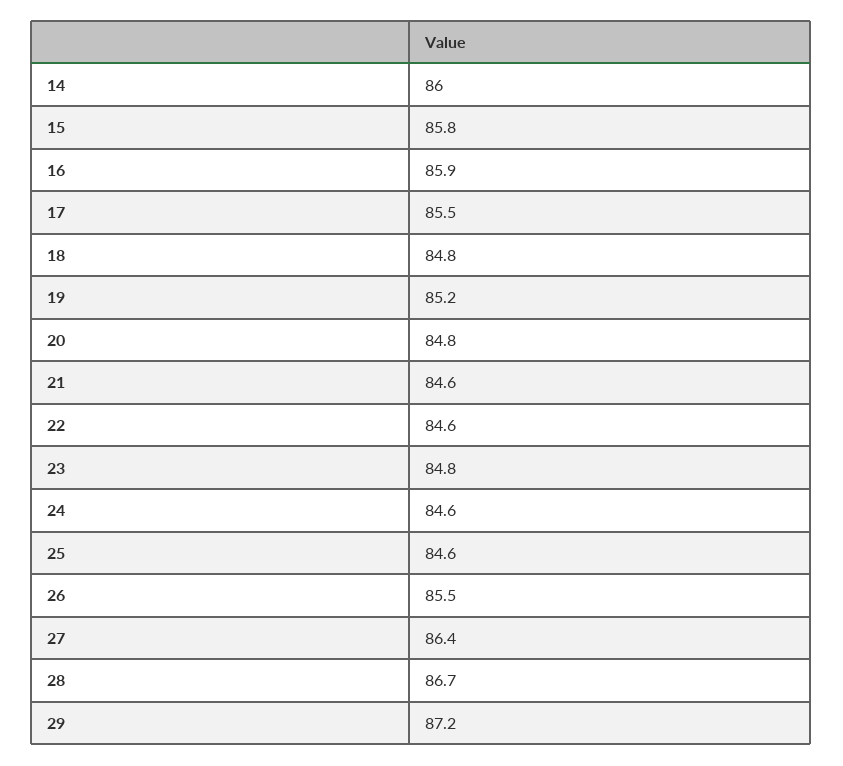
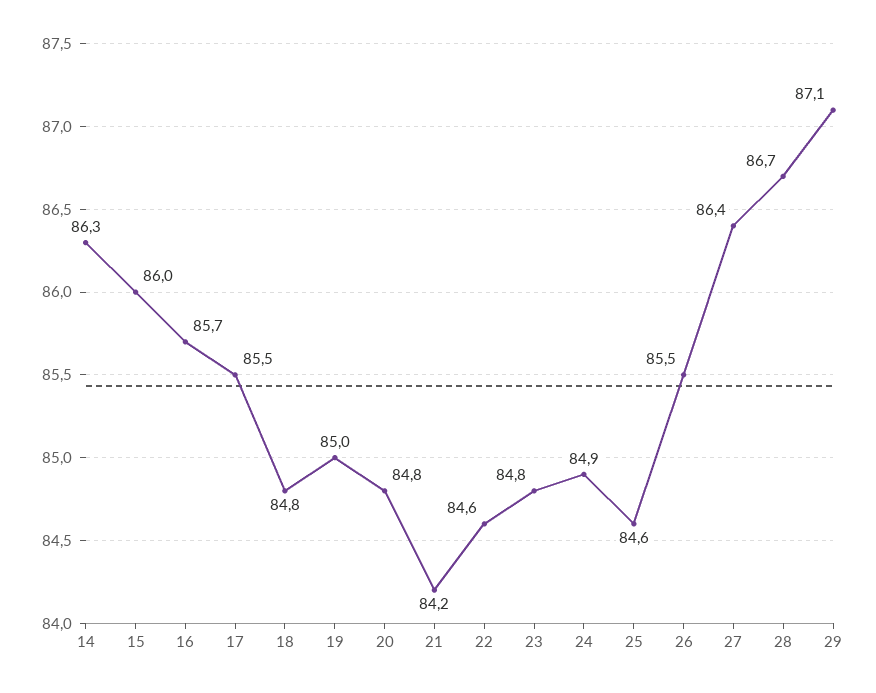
14: 86 -> 86.3
15: 85.8 -> 86
16: 85.9 -> 85.7
19: 85.2 -> 85
21: 84.6 -> 84.2
24: 84.6 -> 84.9
29: 87.2 -> 87.1

